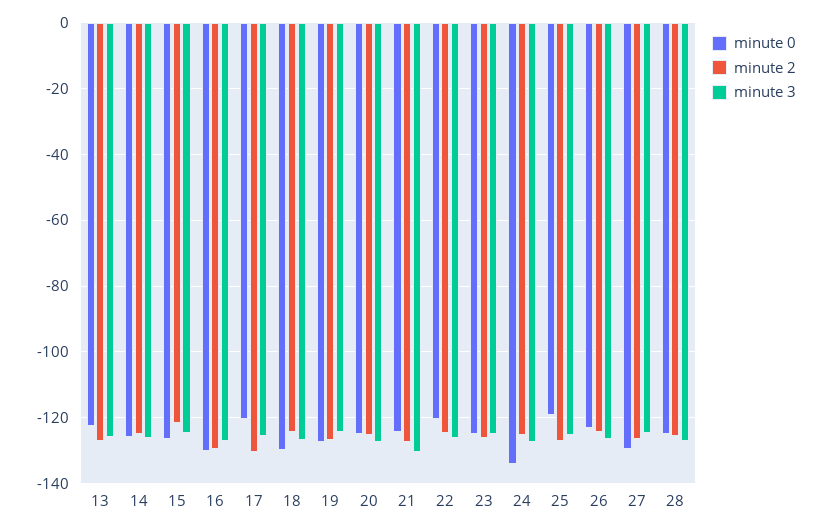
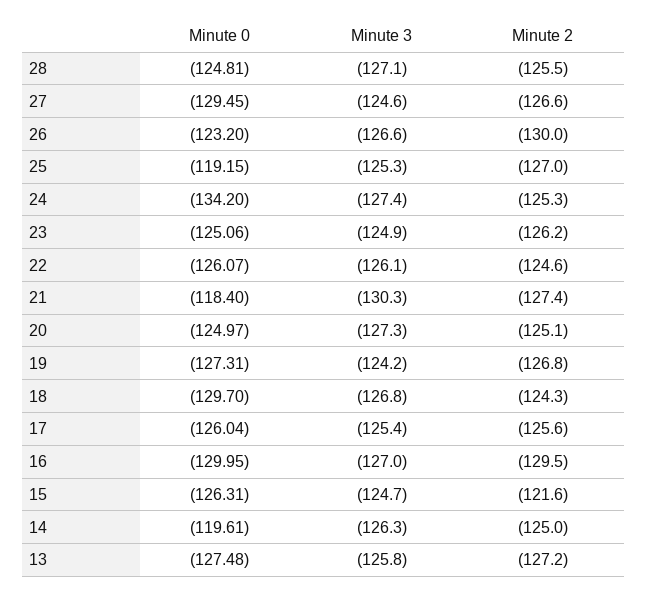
minute 0, 13: -122 -> -127.48
minute 0, 14: -126 -> -119.61
minute 0, 17: -120 -> -126.04
minute 2, 17: -130 -> -125.6
minute 0, 21: -124 -> -118.4
minute 0, 22: -120 -> -126.07
minute 2, 26: -124 -> -130

